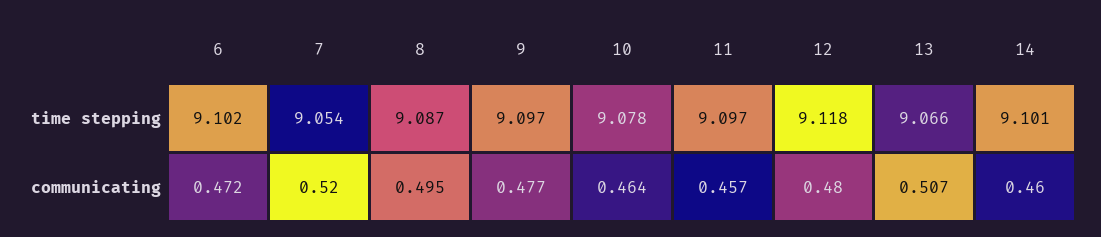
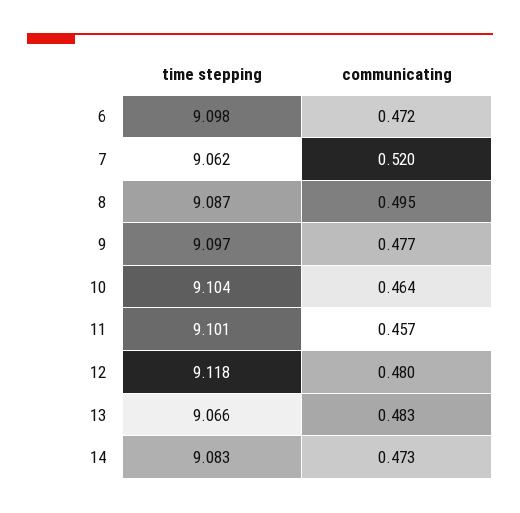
6, time stepping: 9.102 -> 9.098
7, time stepping: 9.054 -> 9.062
10, time stepping: 9.078 -> 9.104
11, time stepping: 9.097 -> 9.101
14, time stepping: 9.101 -> 9.083
13, communicating: 0.507 -> 0.483
14, communicating: 0.46 -> 0.473

